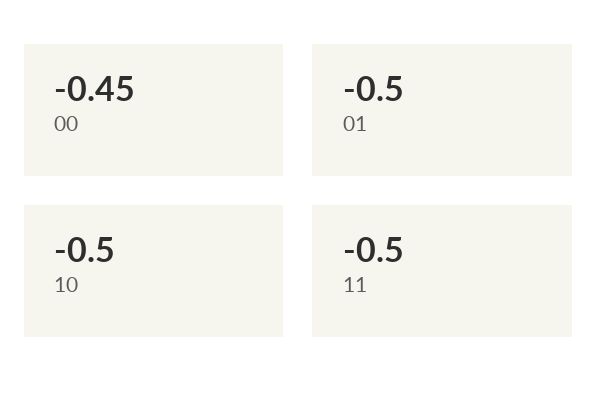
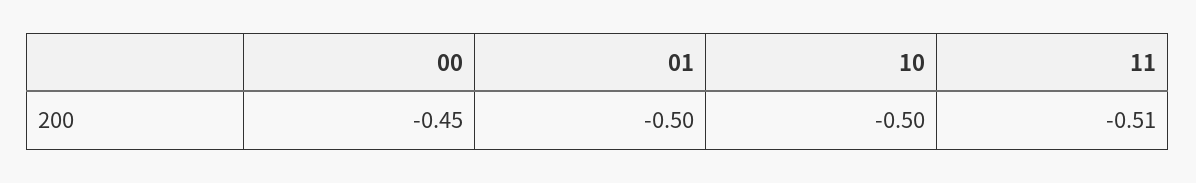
11: -0.5 -> -0.51

